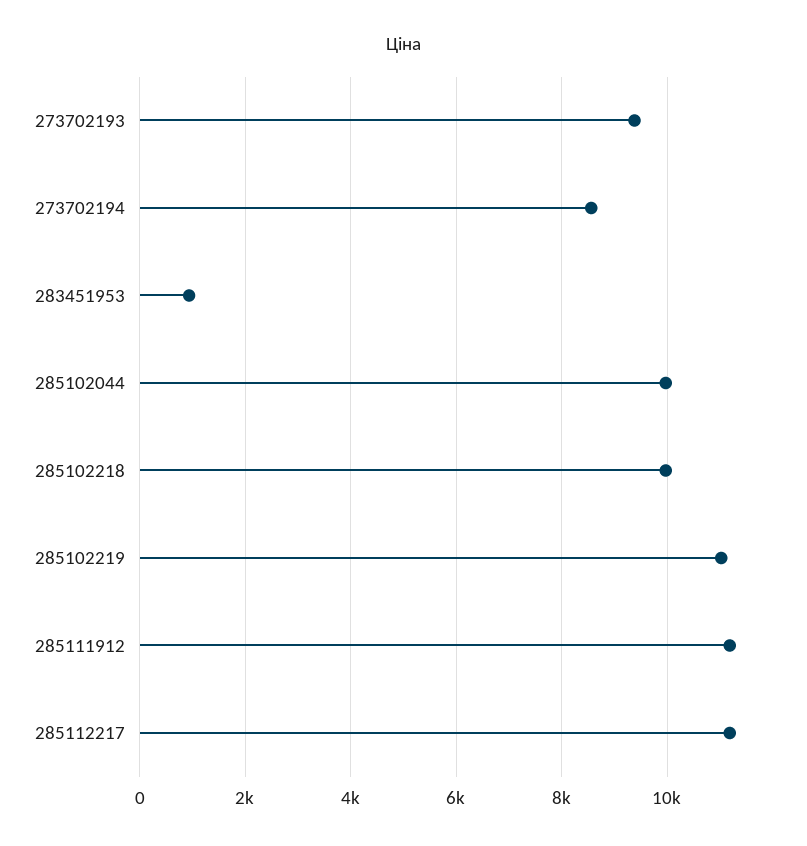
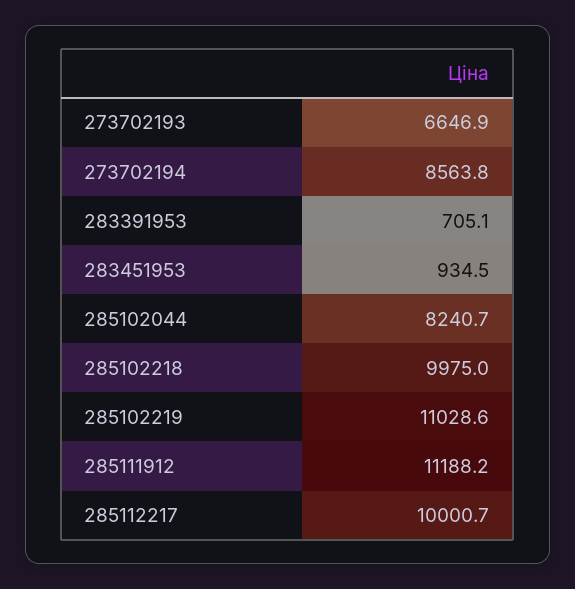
273702193: 9400 -> 6646.9
285102044: 10000 -> 8240.7
285112217: 11200 -> 10000.7
283391953: none -> 705.1

